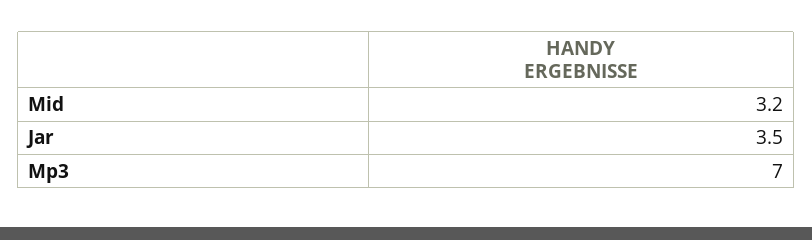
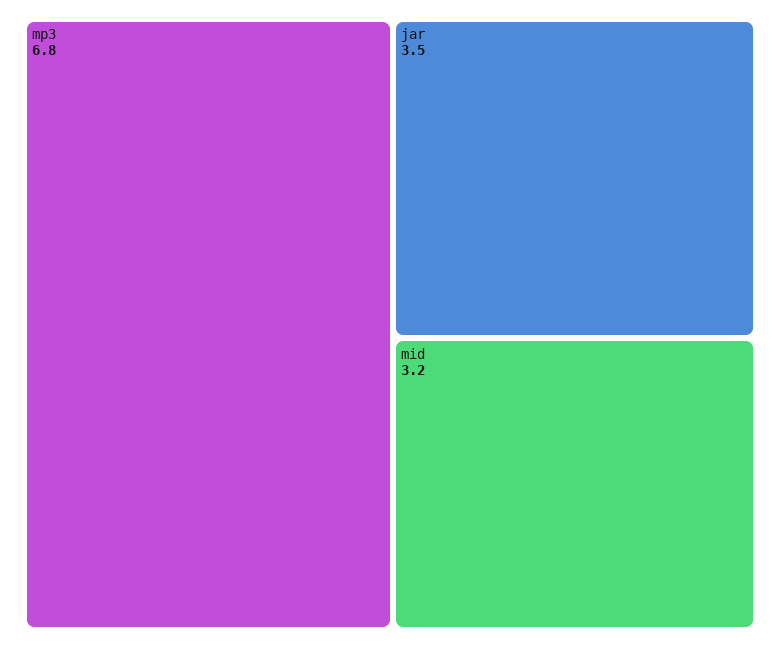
Mp3: 7 -> 6.8

